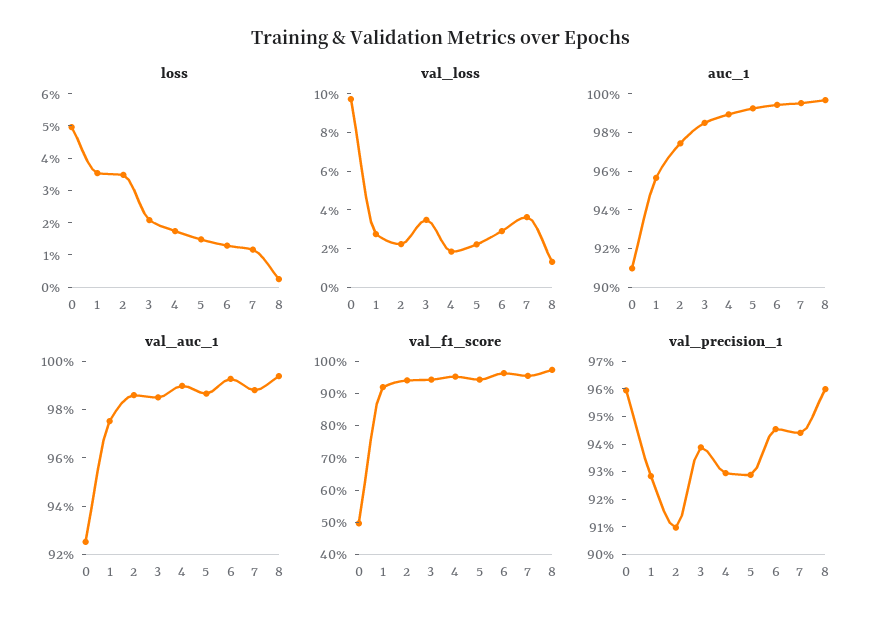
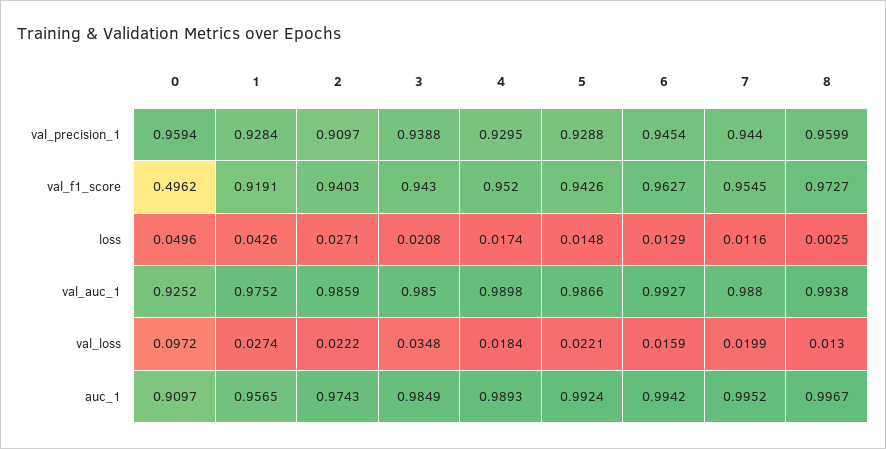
loss, 1: 0.035 -> 0.0426
loss, 2: 0.035 -> 0.0271
val_loss, 6: 0.03 -> 0.0159
val_loss, 7: 0.035 -> 0.0199

